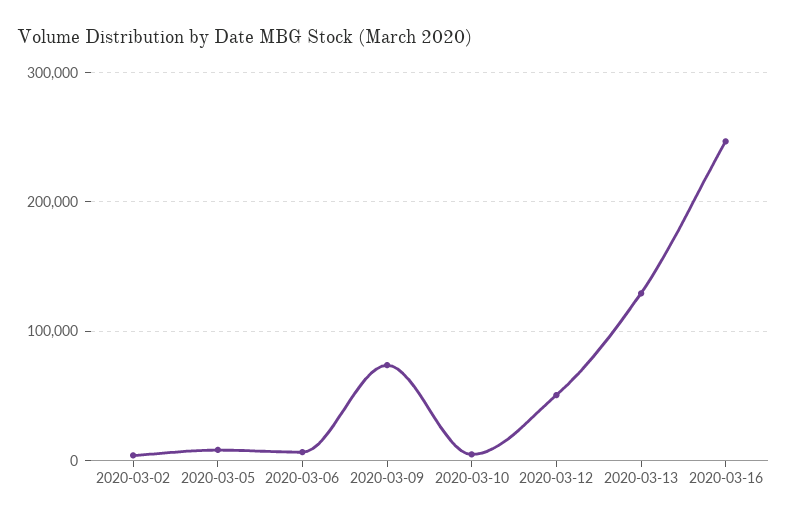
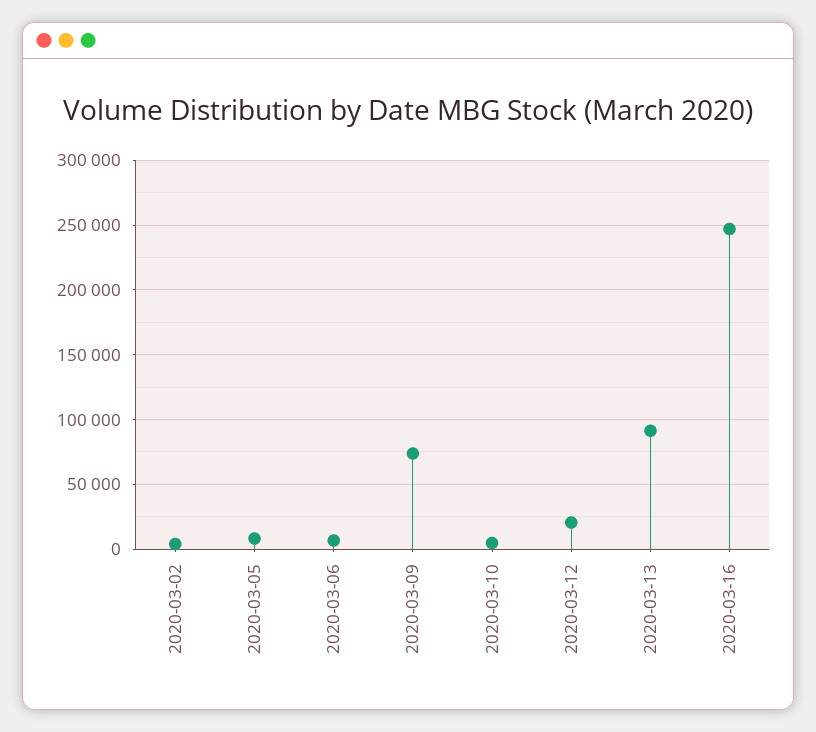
2020-03-12: 50000 -> 20000
2020-03-13: 130000 -> 90000

